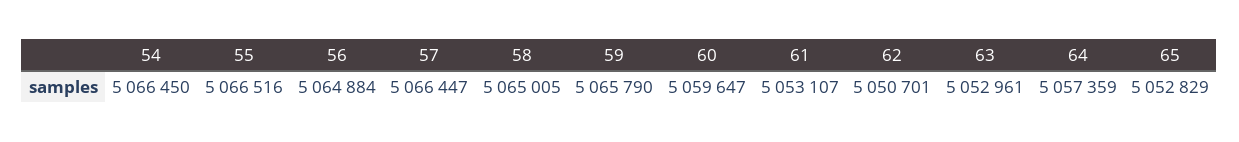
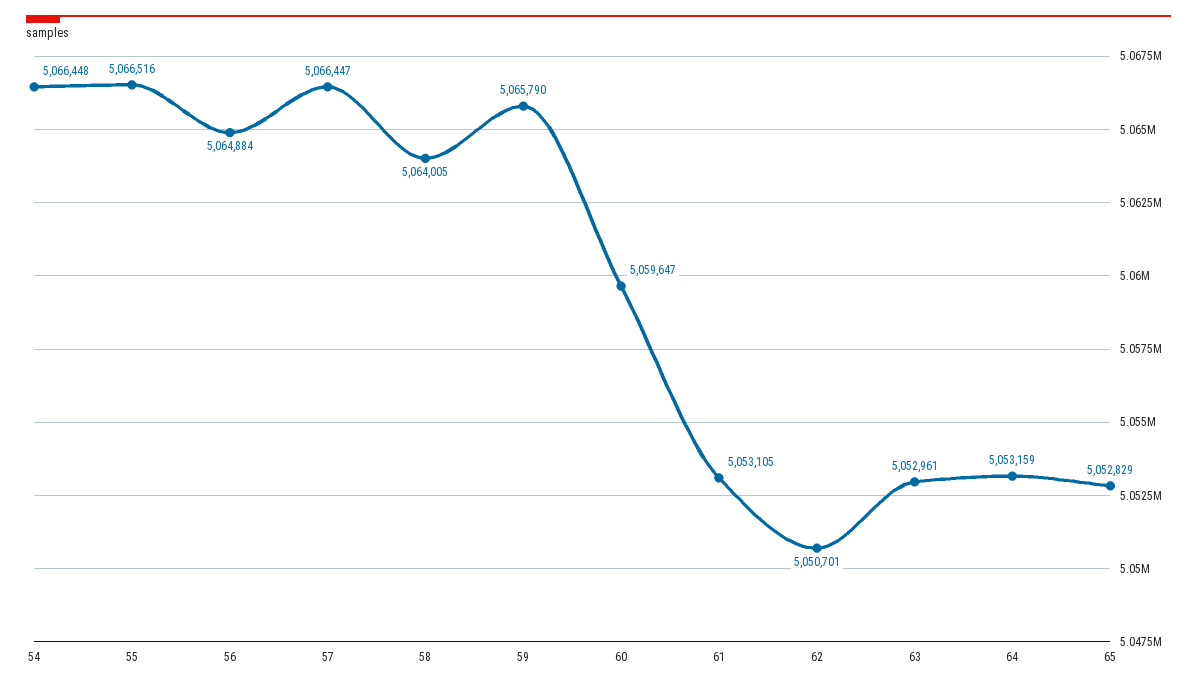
54: 5066450 -> 5066448
58: 5065005 -> 5064005
61: 5053107 -> 5053105
64: 5057359 -> 5053159

